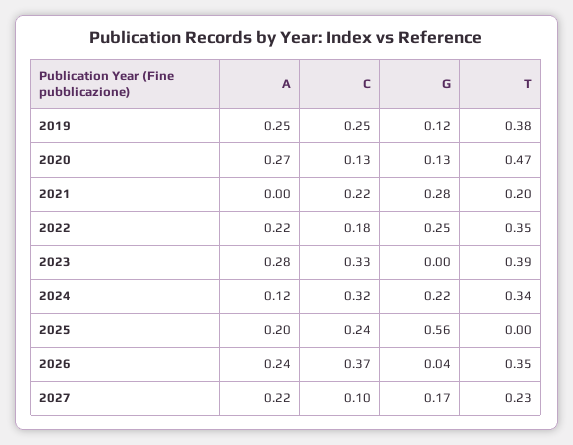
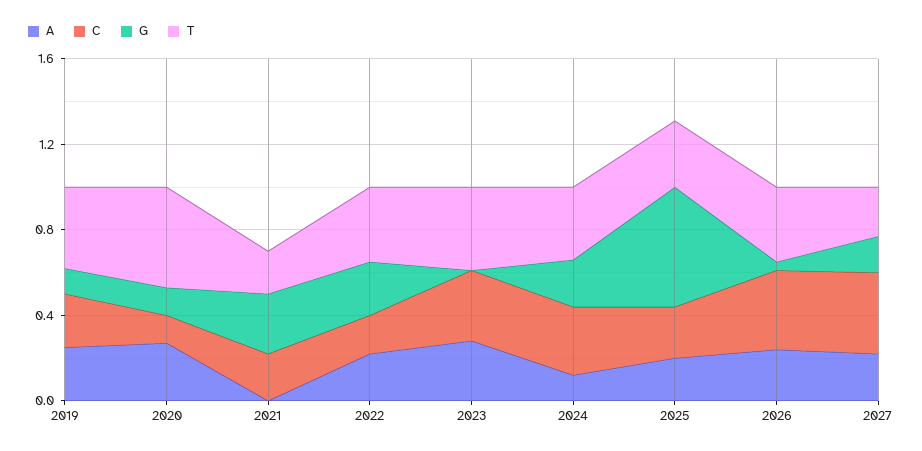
T, 2025: 0 -> 0.3
C, 2027: 0.1 -> 0.4

